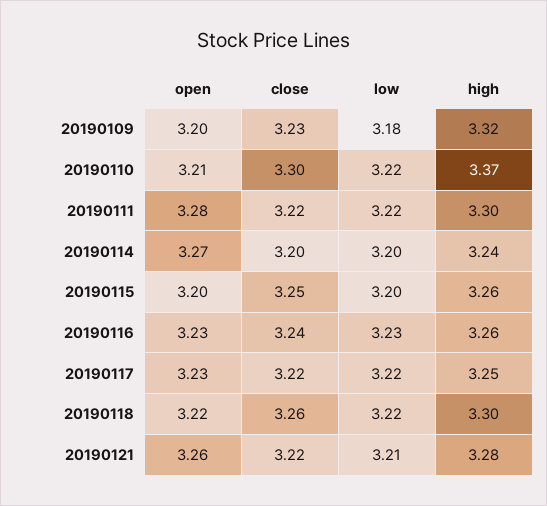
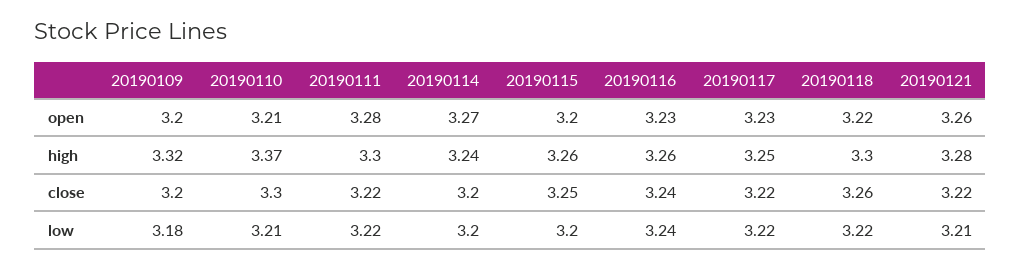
close, 20190109: 3.23 -> 3.2
low, 20190110: 3.22 -> 3.21
low, 20190116: 3.23 -> 3.24

